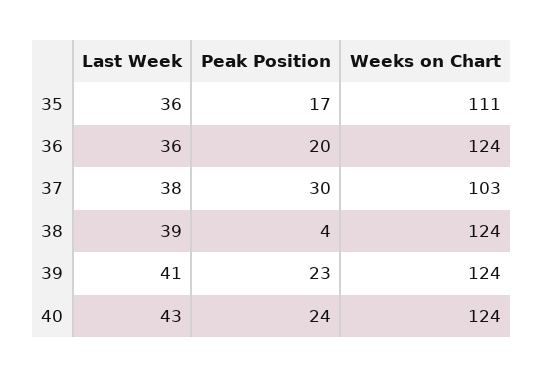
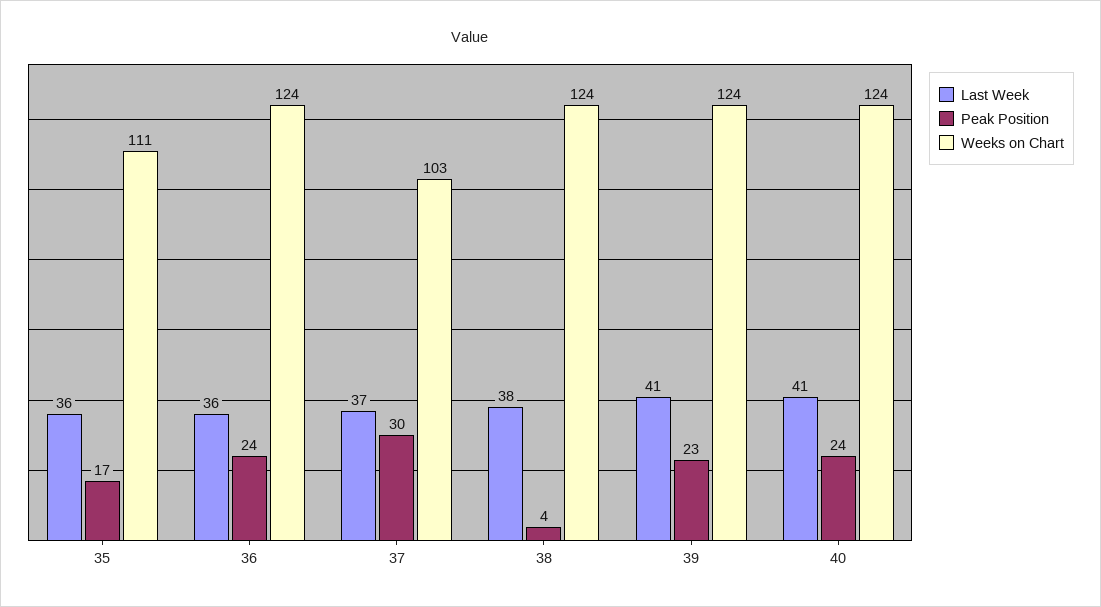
Peak Position, 36: 20 -> 24
Last Week, 37: 38 -> 37
Last Week, 38: 39 -> 38
Last Week, 40: 43 -> 41

